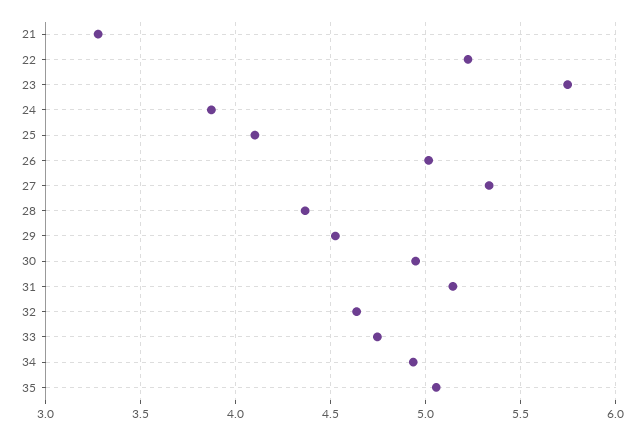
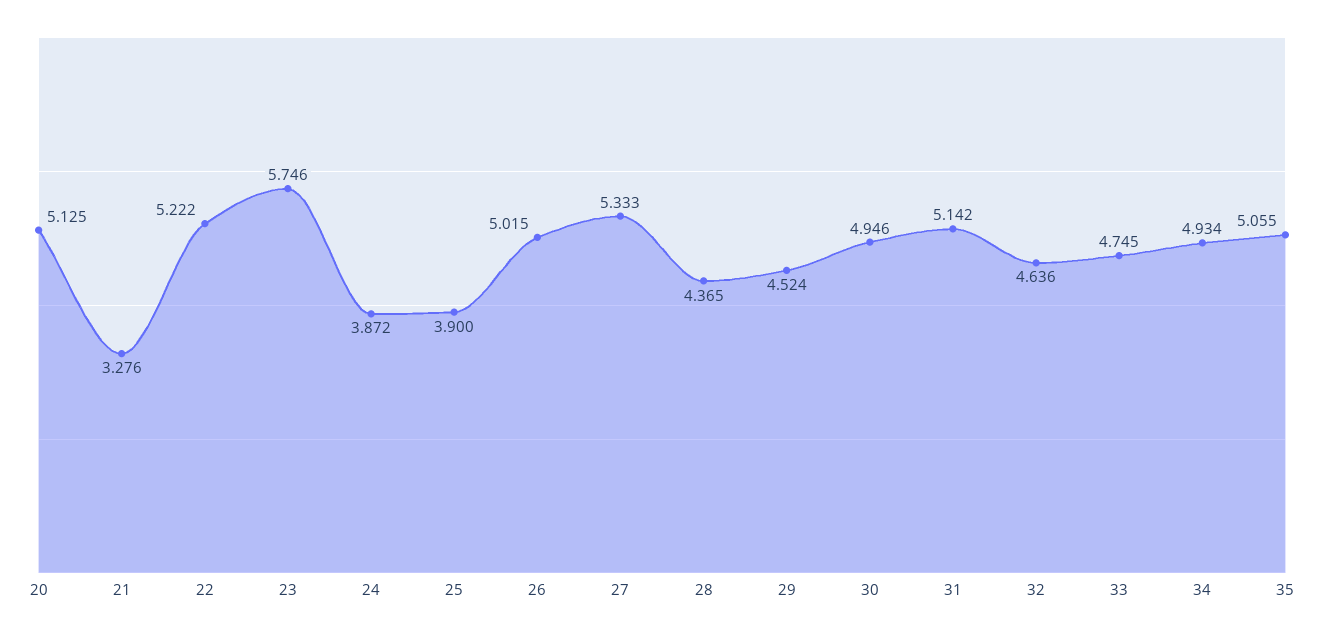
25: 4.1 -> 3.9
20: none -> 5.125

